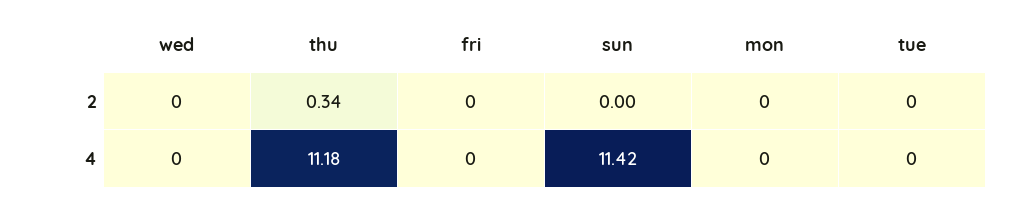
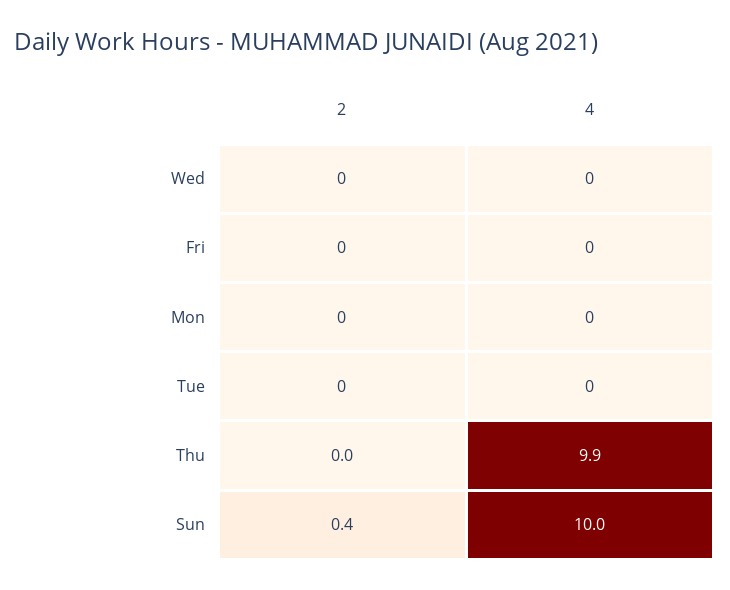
thu, 2: 0.34 -> 0
sun, 2: 0 -> 0.4
thu, 4: 11.18 -> 9.9
sun, 4: 11.42 -> 10

